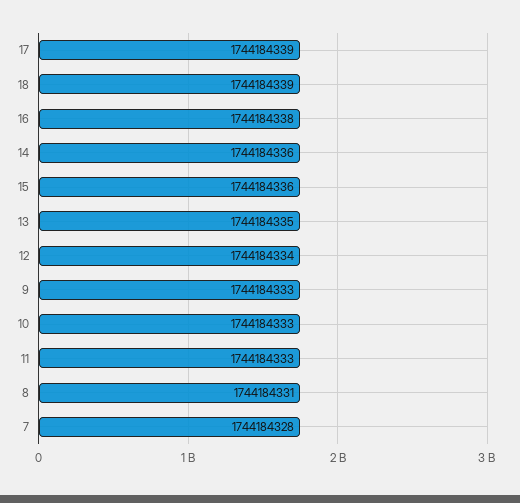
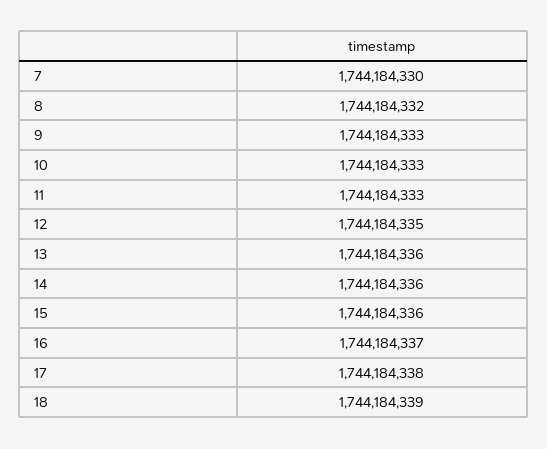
17: 1744184339 -> 1744184338
16: 1744184338 -> 1744184337
13: 1744184335 -> 1744184336
12: 1744184334 -> 1744184335
8: 1744184331 -> 1744184332
7: 1744184328 -> 1744184330

